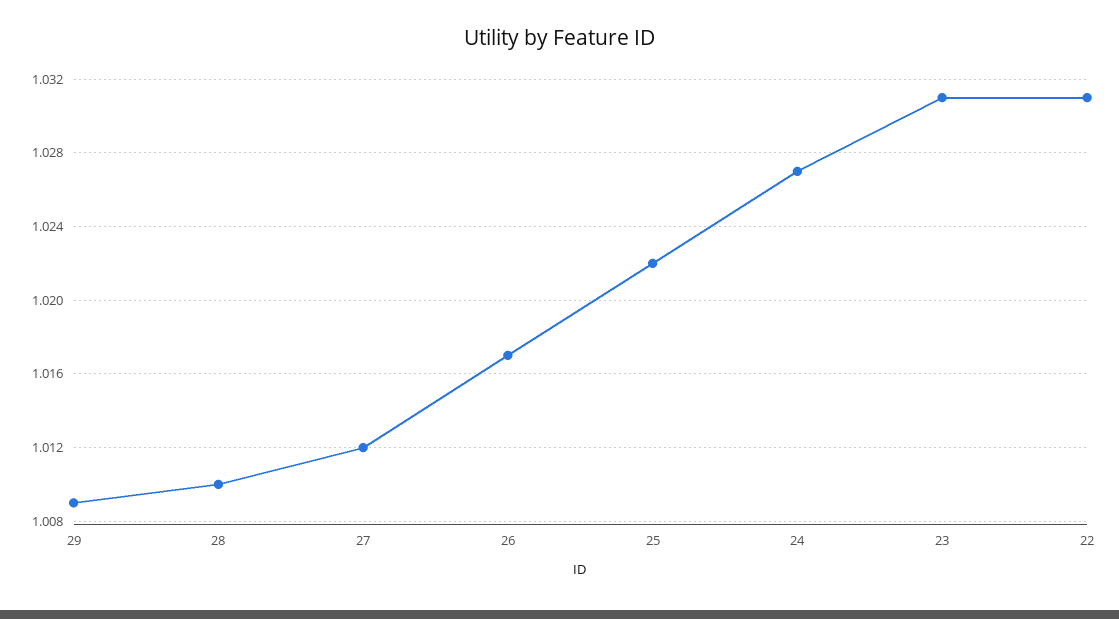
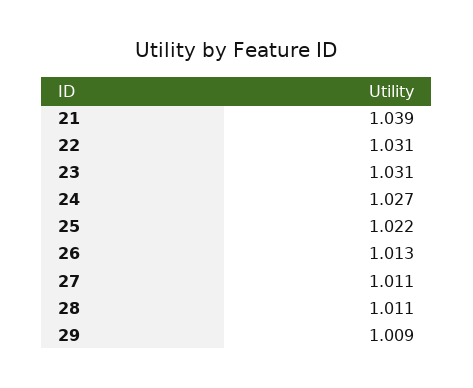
28: 1.01 -> 1.011
27: 1.012 -> 1.011
26: 1.017 -> 1.013
21: none -> 1.039

